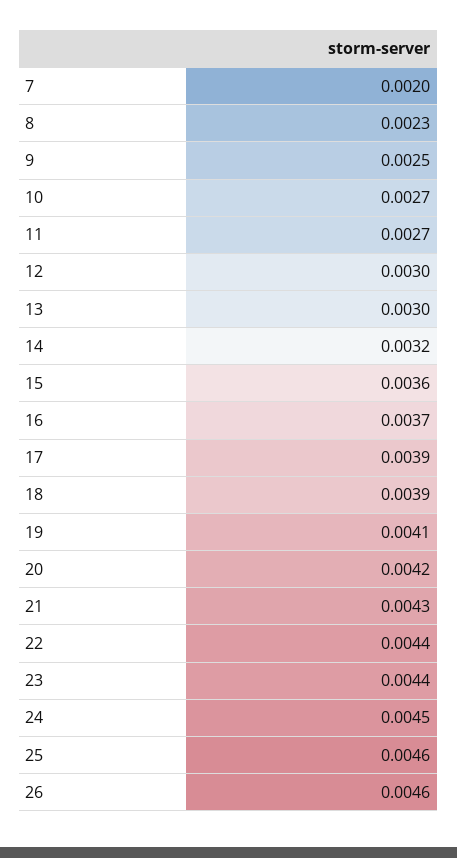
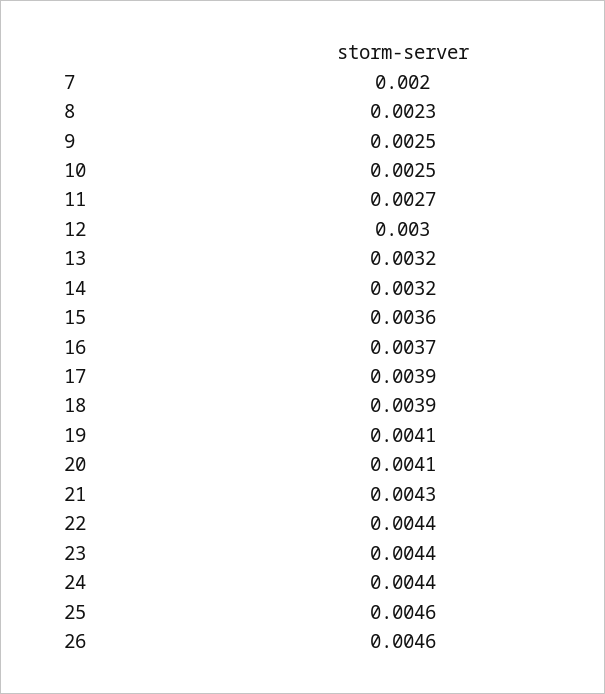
10: 0.0027 -> 0.0025
13: 0.003 -> 0.0032
20: 0.0042 -> 0.0041
24: 0.0045 -> 0.0044

